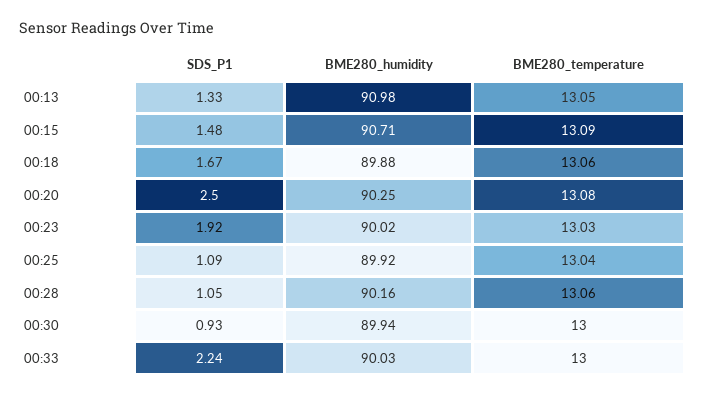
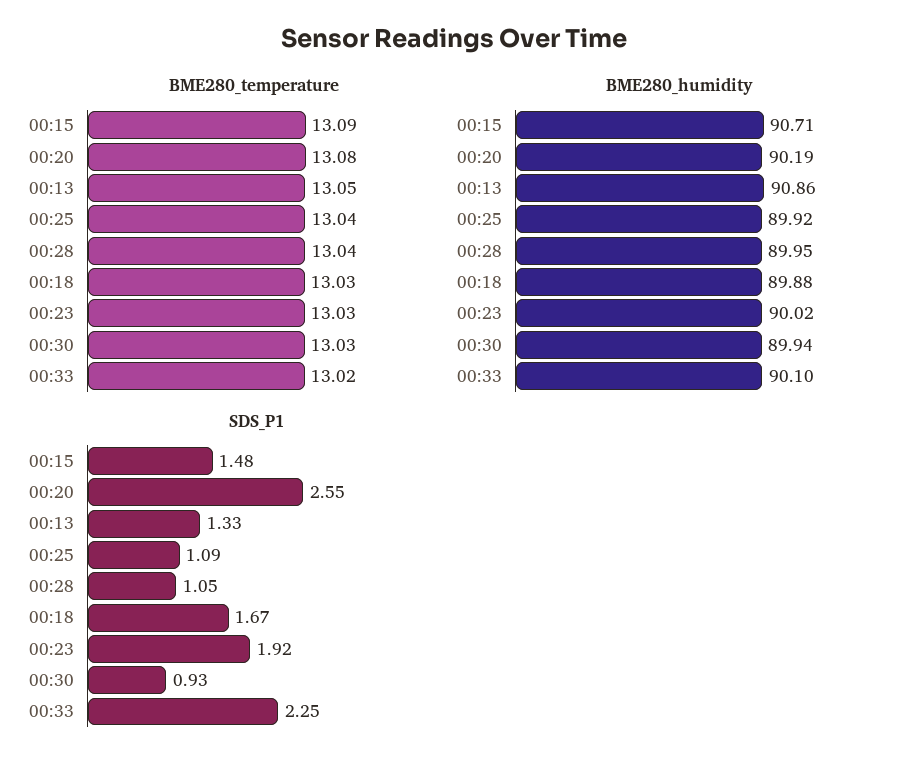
BME280_humidity, 00:13: 90.98 -> 90.86
BME280_temperature, 00:18: 13.06 -> 13.03
SDS_P1, 00:20: 2.5 -> 2.55
BME280_humidity, 00:20: 90.25 -> 90.19
BME280_humidity, 00:28: 90.16 -> 89.95
BME280_temperature, 00:28: 13.06 -> 13.04
BME280_temperature, 00:30: 13 -> 13.03
SDS_P1, 00:33: 2.24 -> 2.25
BME280_humidity, 00:33: 90.03 -> 90.1
BME280_temperature, 00:33: 13 -> 13.02

